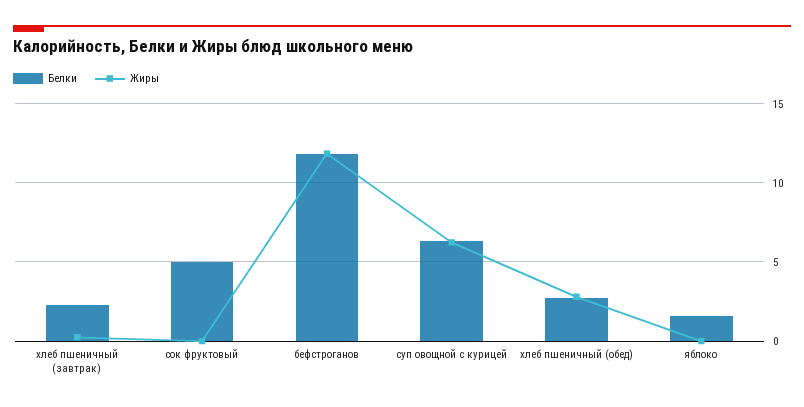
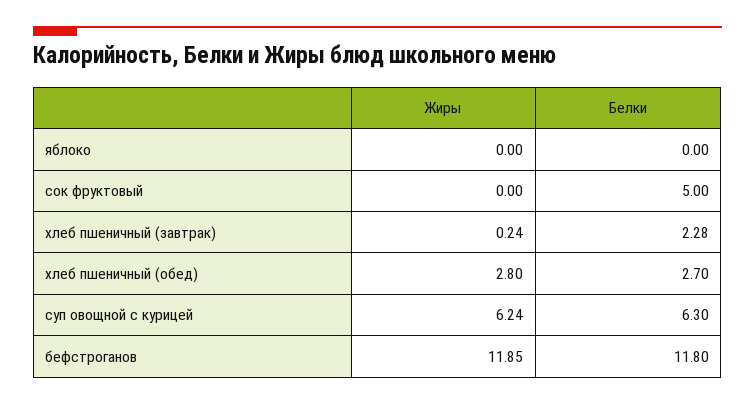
Белки, яблоко: 1.5 -> 0

